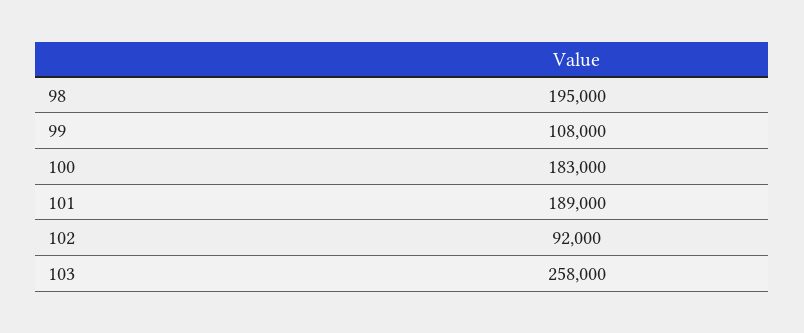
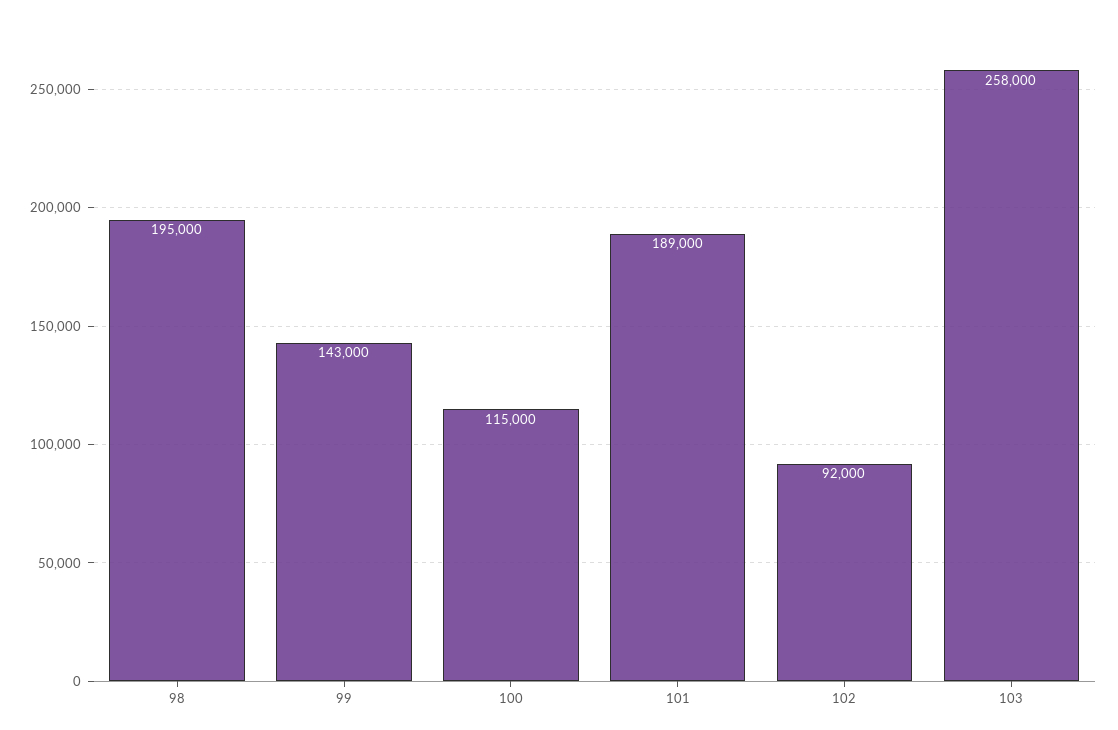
99: 108000 -> 143000
100: 183000 -> 115000

